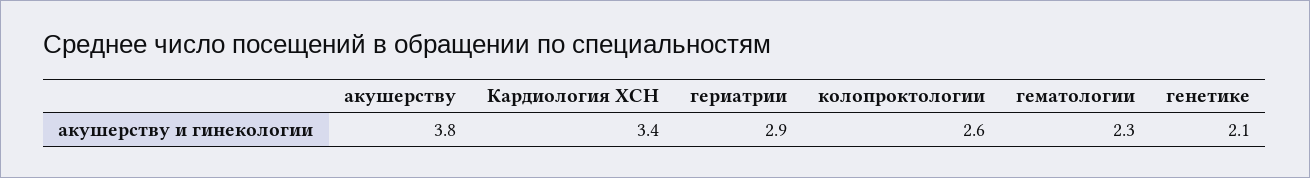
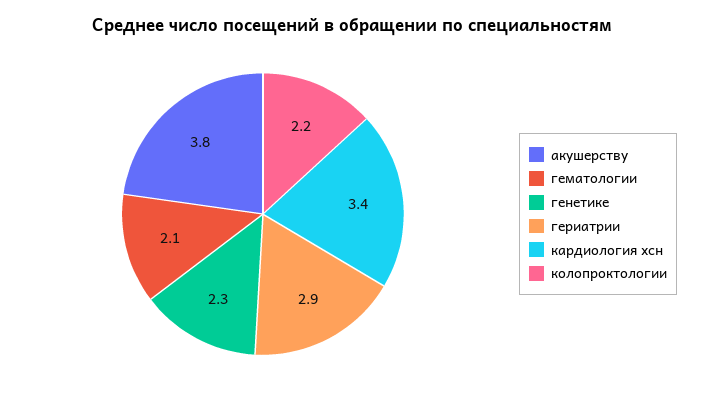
колопроктологии: 2.6 -> 2.2
гематологии: 2.3 -> 2.1
генетике: 2.1 -> 2.3

